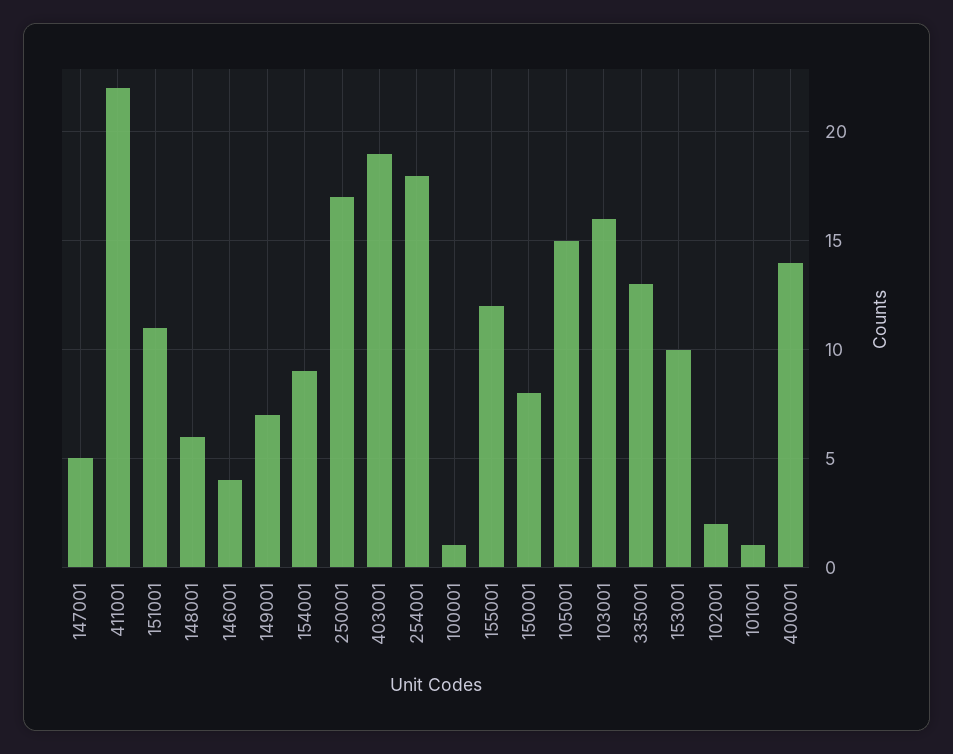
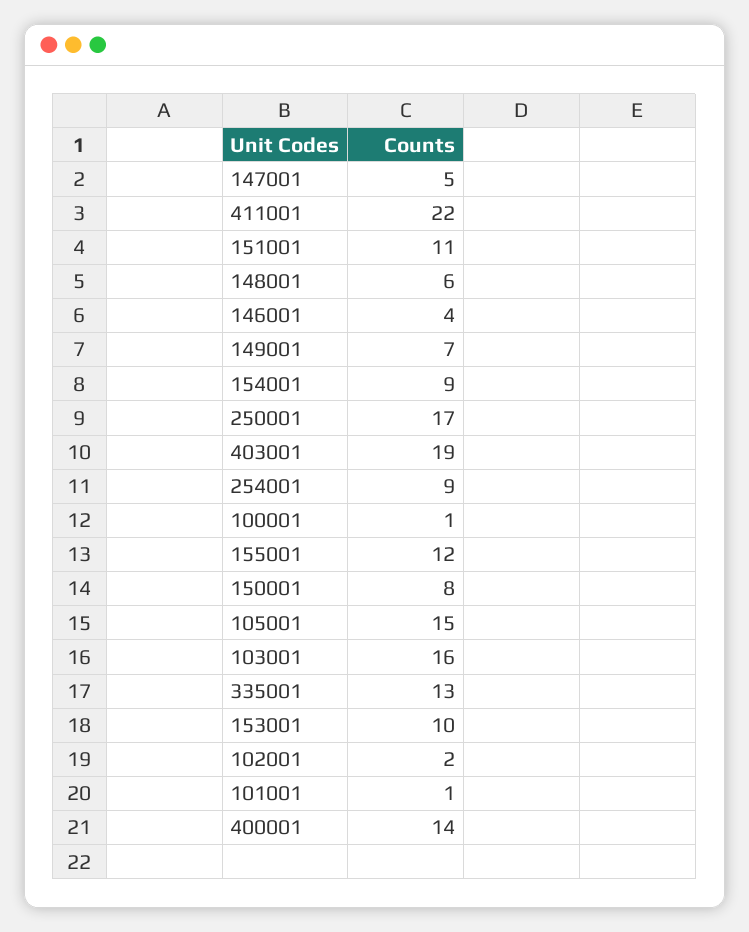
254001: 18 -> 9

